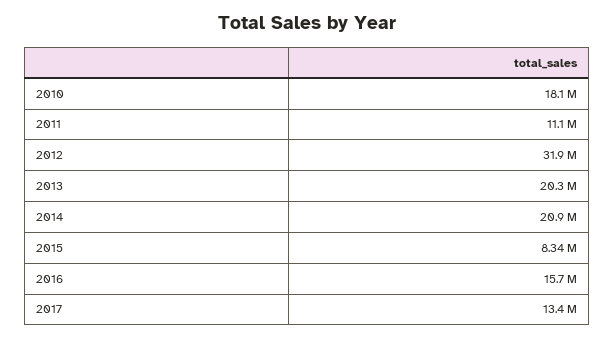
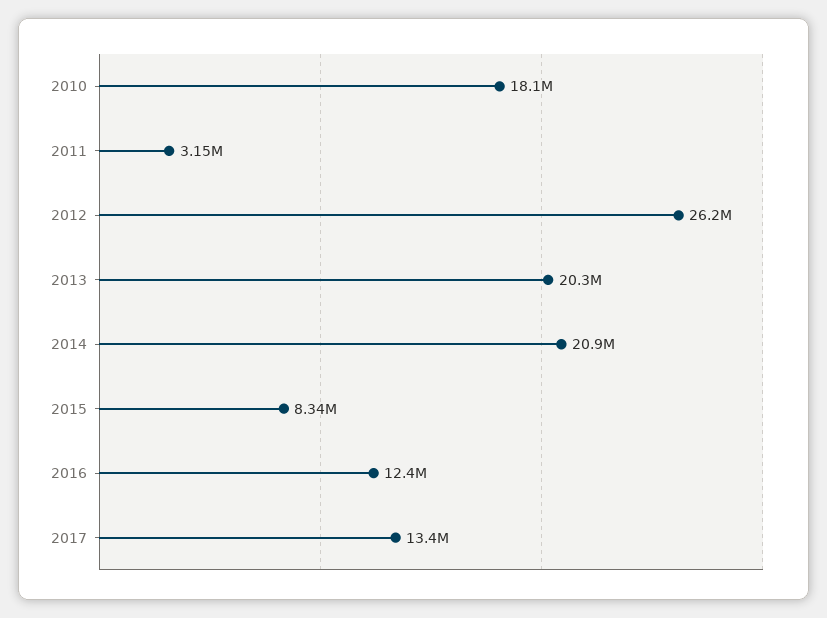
2011: 11100000 -> 3150000
2012: 31900000 -> 26200000
2016: 15700000 -> 12400000

